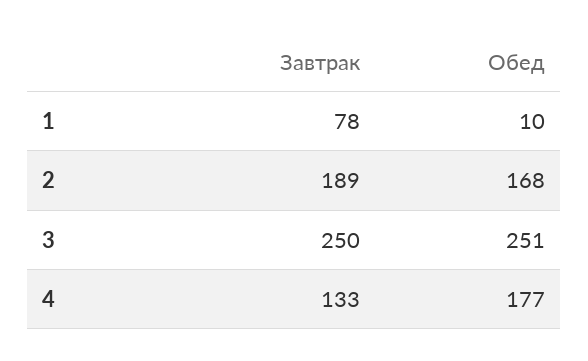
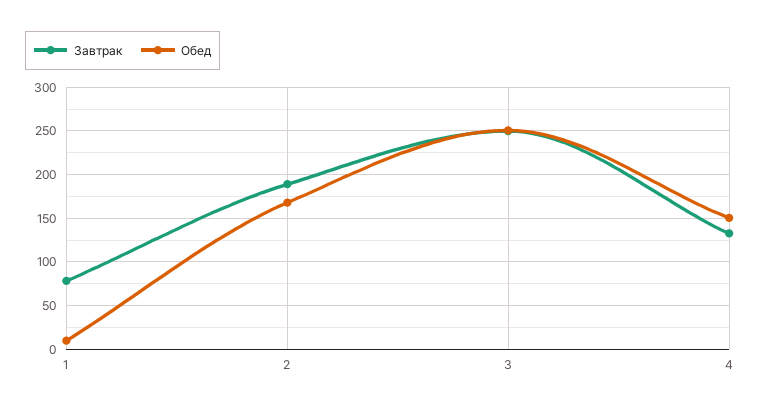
Обед, 4: 177 -> 150

